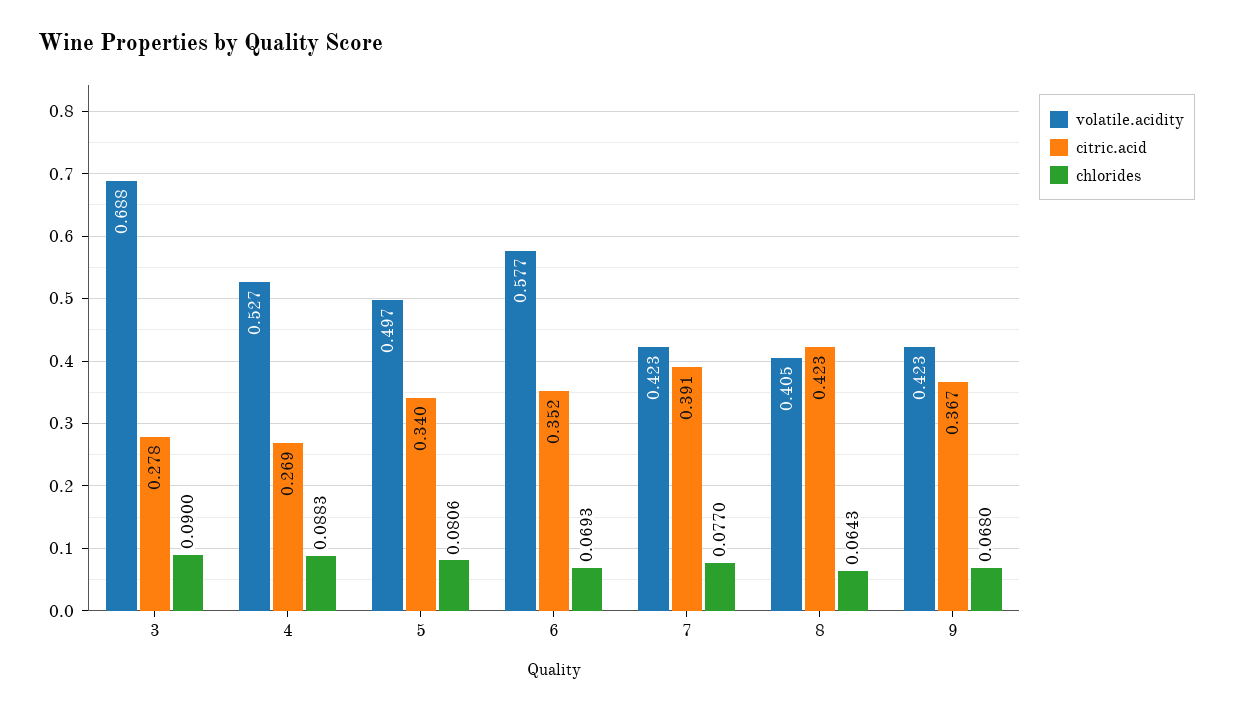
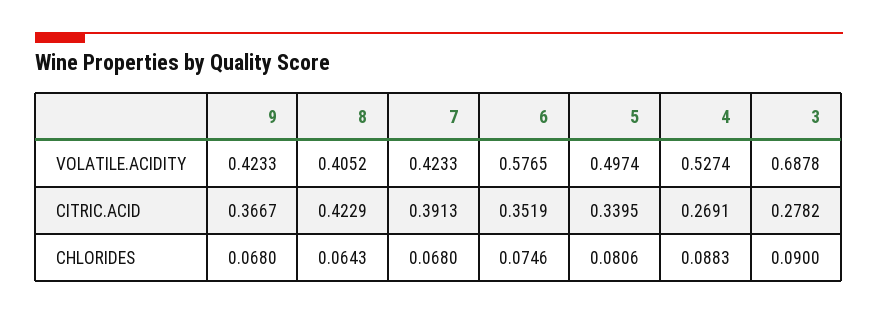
chlorides, 6: 0.0693 -> 0.0746
chlorides, 7: 0.077 -> 0.068

